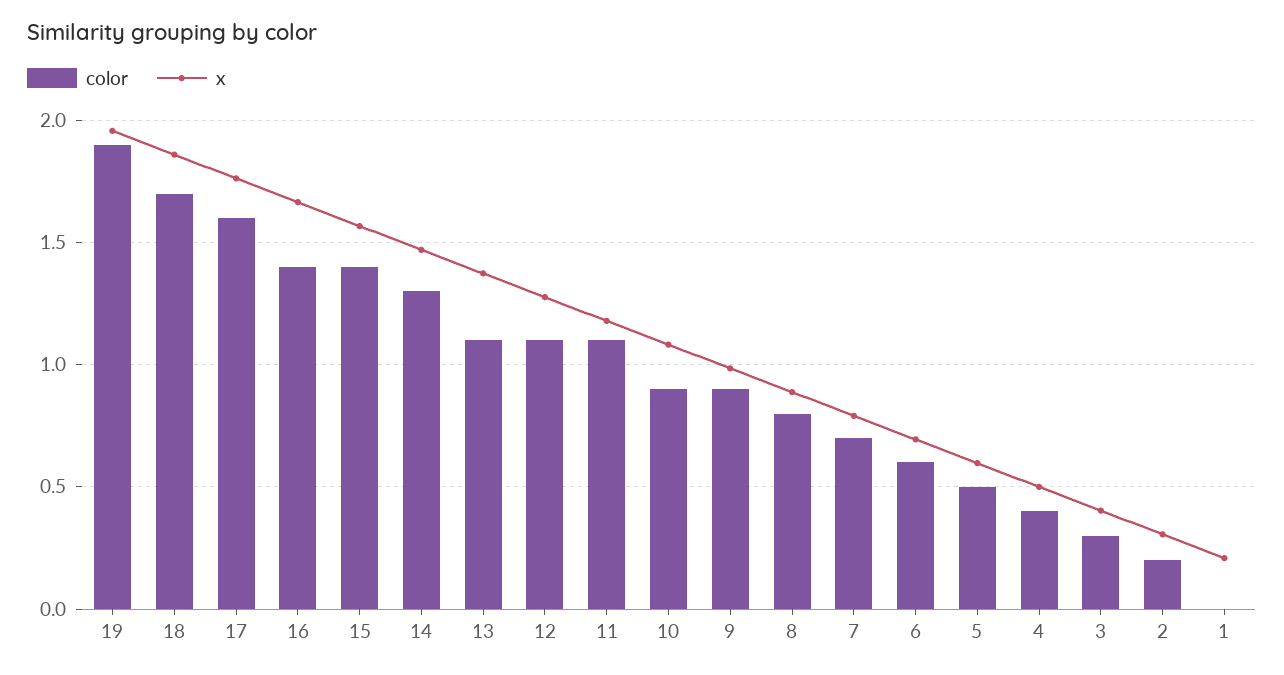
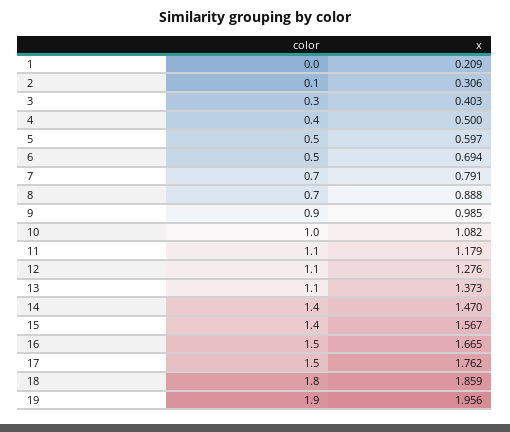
color, 18: 1.7 -> 1.8
color, 17: 1.6 -> 1.5
color, 16: 1.4 -> 1.5
color, 14: 1.3 -> 1.4
color, 10: 0.9 -> 1
color, 8: 0.8 -> 0.7
color, 6: 0.6 -> 0.5
color, 2: 0.2 -> 0.1

